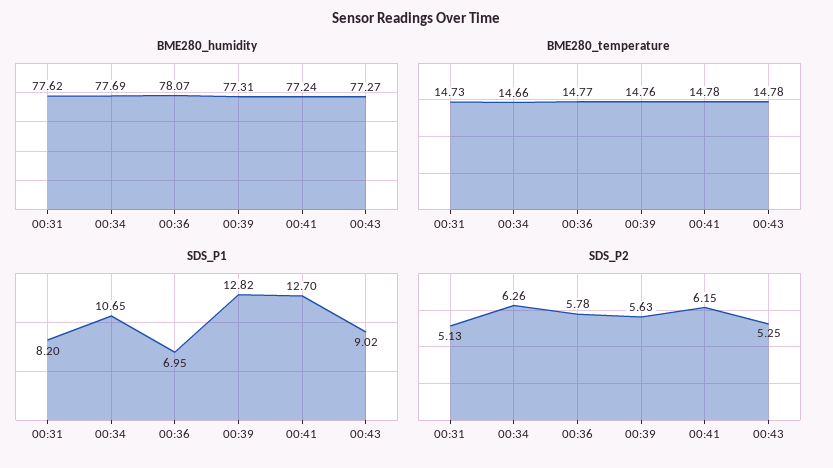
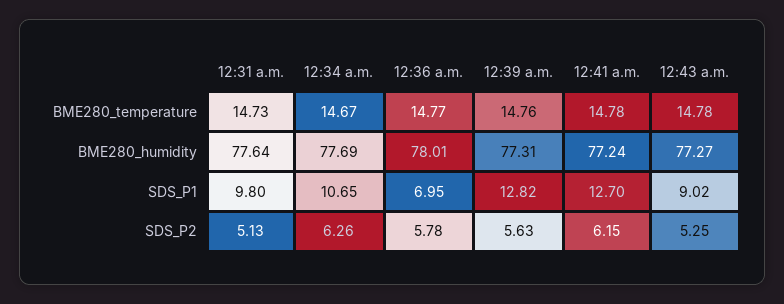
BME280_humidity, 00:31: 77.62 -> 77.64
BME280_humidity, 00:36: 78.07 -> 78.01
BME280_temperature, 00:34: 14.66 -> 14.67
SDS_P1, 00:31: 8.2 -> 9.8

